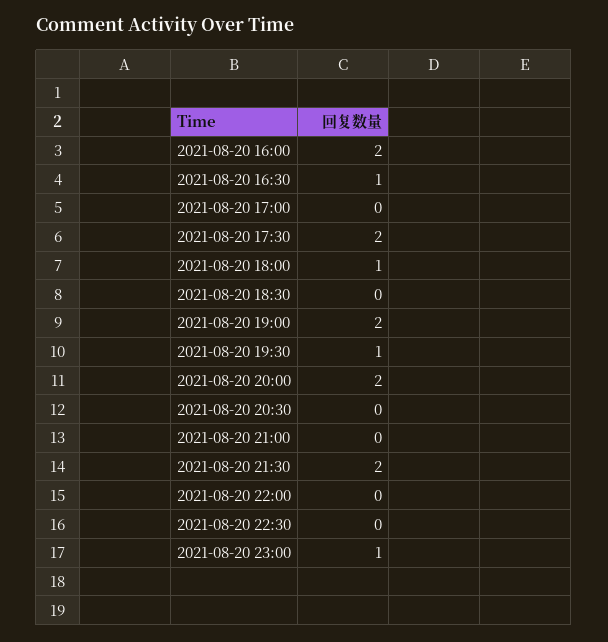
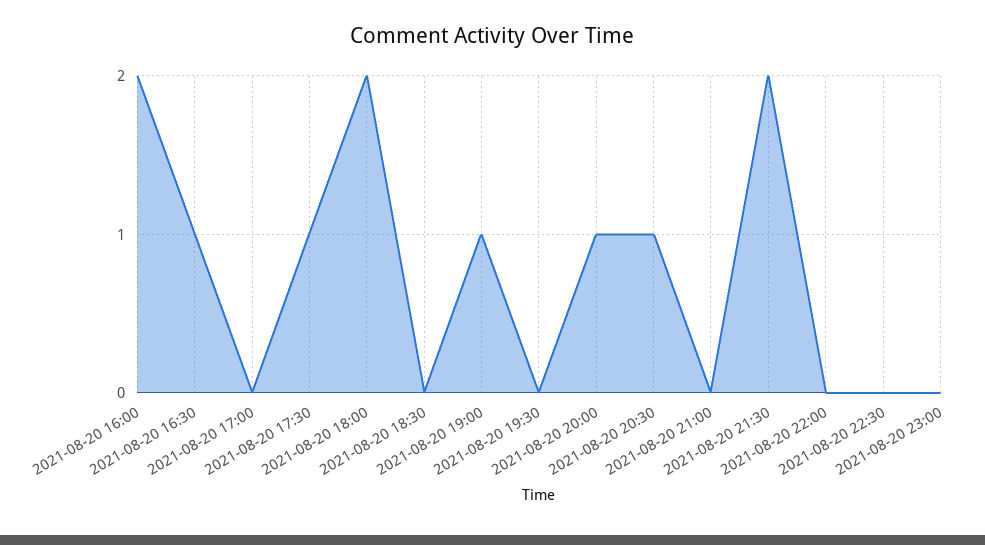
2021-08-20 17:30: 2 -> 1
2021-08-20 18:00: 1 -> 2
2021-08-20 19:00: 2 -> 1
2021-08-20 19:30: 1 -> 0
2021-08-20 20:00: 2 -> 1
2021-08-20 20:30: 0 -> 1
2021-08-20 23:00: 1 -> 0

